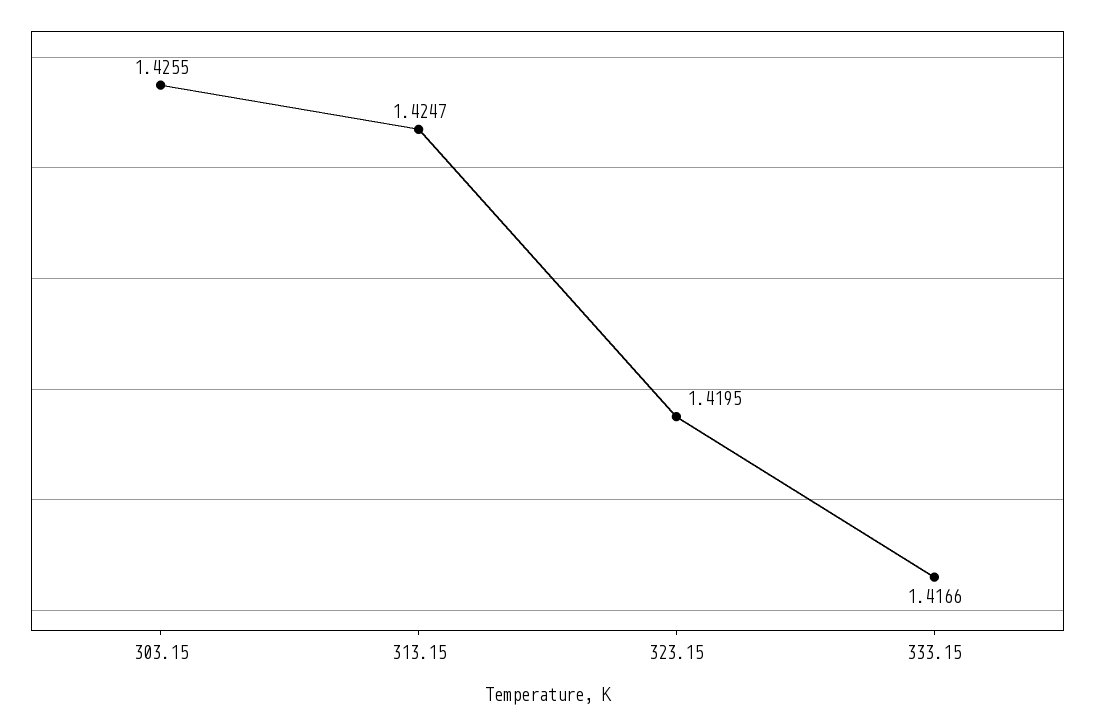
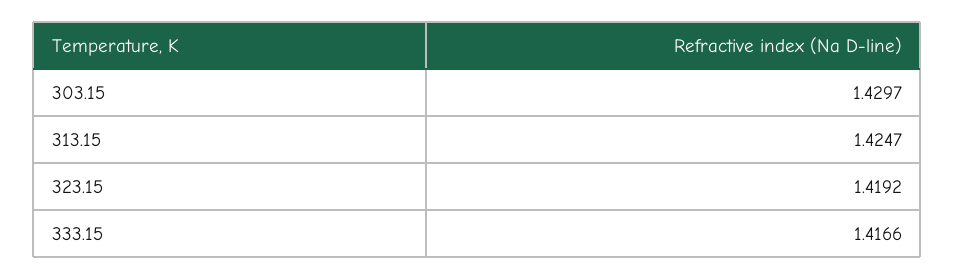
303.15: 1.4255 -> 1.4297
323.15: 1.4195 -> 1.4192

